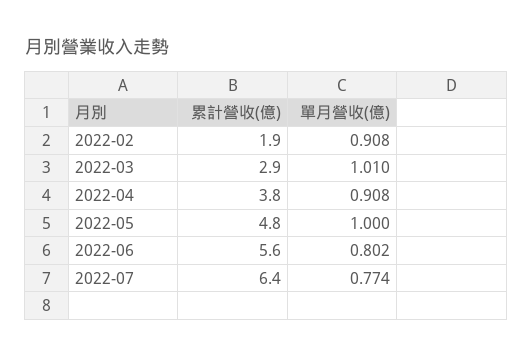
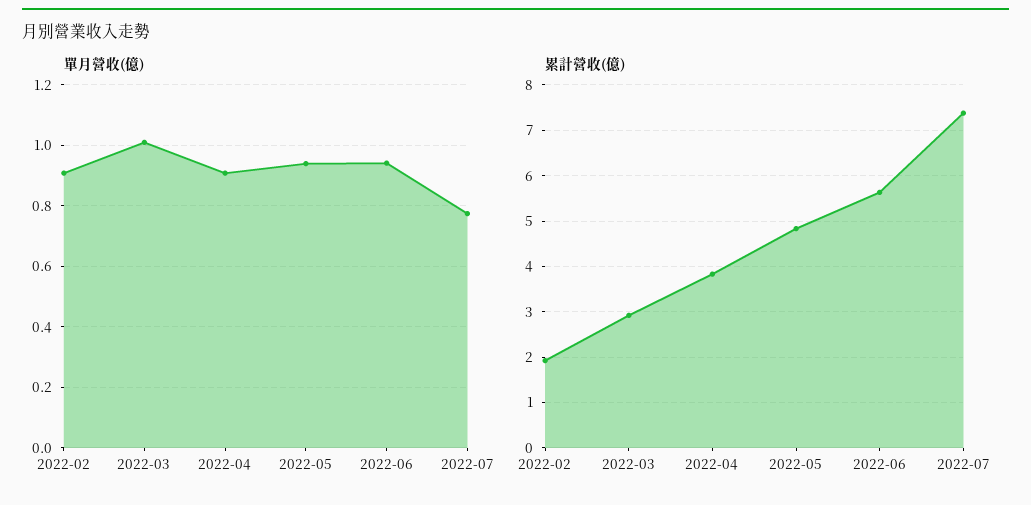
單月營收(億), 2022-05: 1 -> 0.94
單月營收(億), 2022-06: 0.802 -> 0.94
累計營收(億), 2022-07: 6.4 -> 7.4

